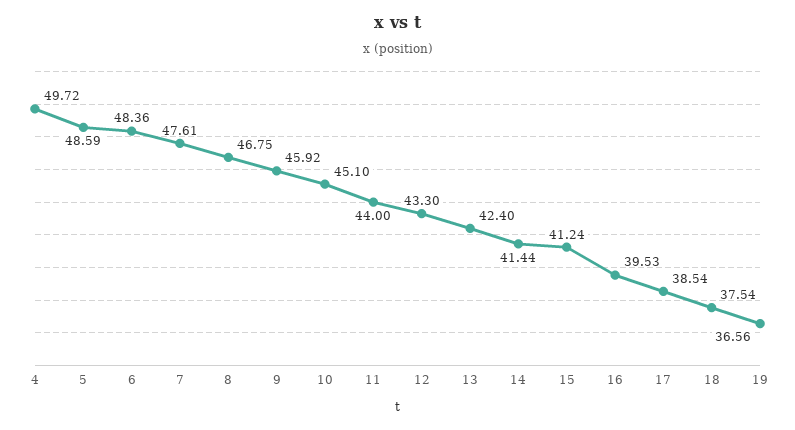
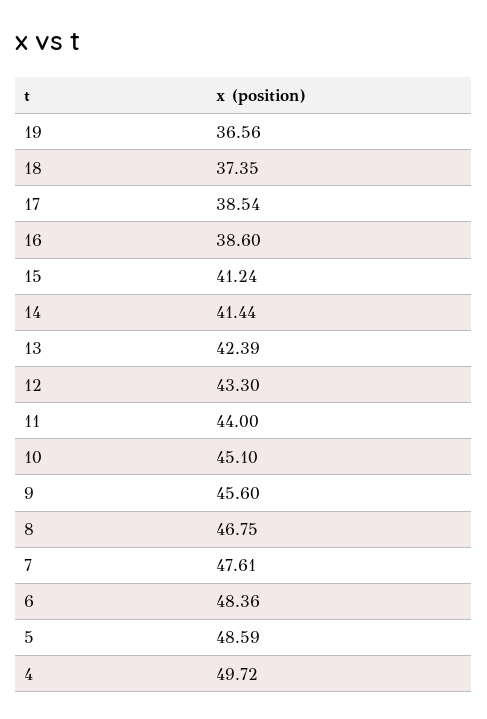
9: 45.92 -> 45.6
13: 42.4 -> 42.39
16: 39.53 -> 38.6
18: 37.54 -> 37.35

